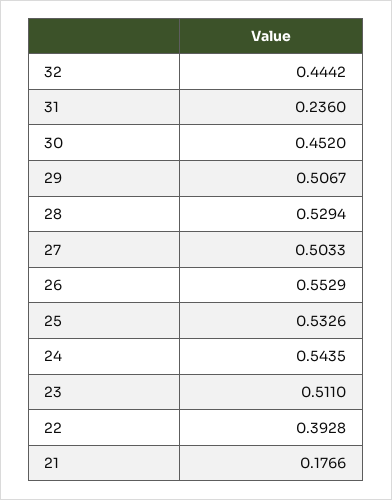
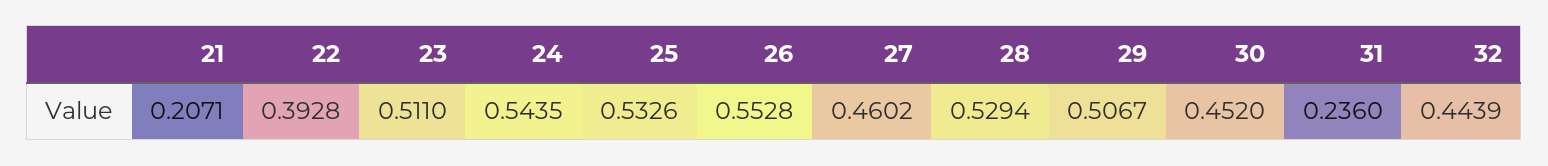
32: 0.4442 -> 0.4439
27: 0.5033 -> 0.4602
26: 0.5529 -> 0.5528
21: 0.1766 -> 0.2071

